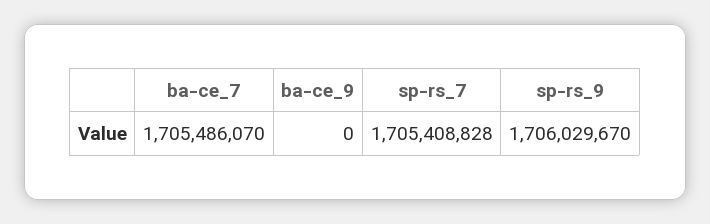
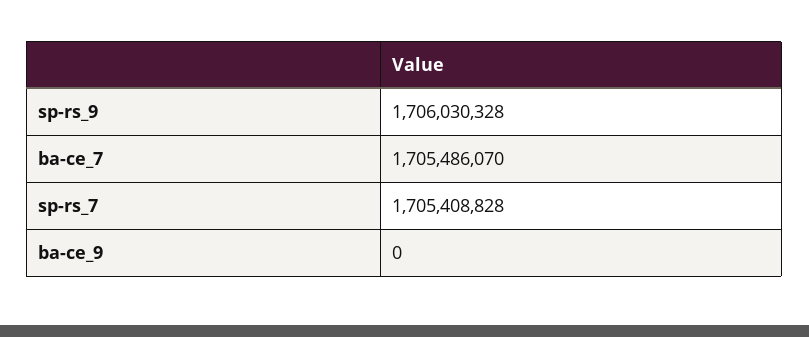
sp-rs_9: 1706029670 -> 1706030328

